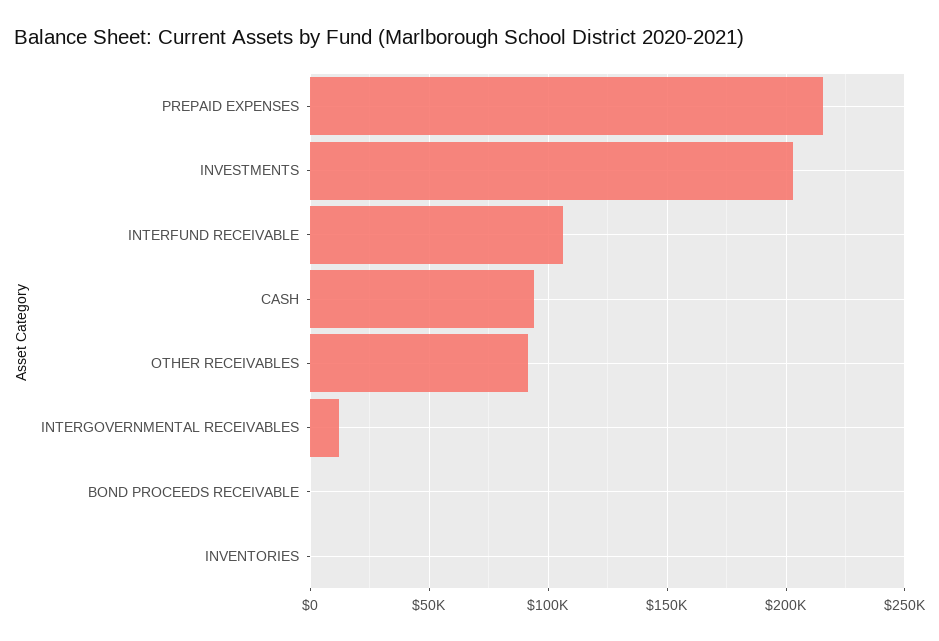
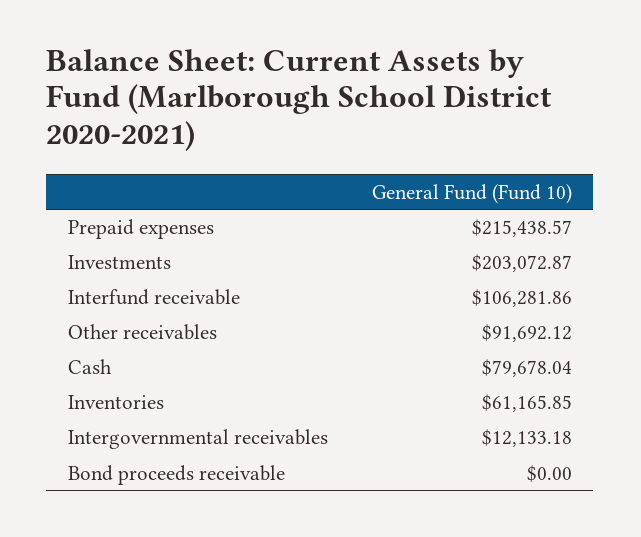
CASH: 95000 -> 79678.04
INVENTORIES: 0 -> 61165.85

